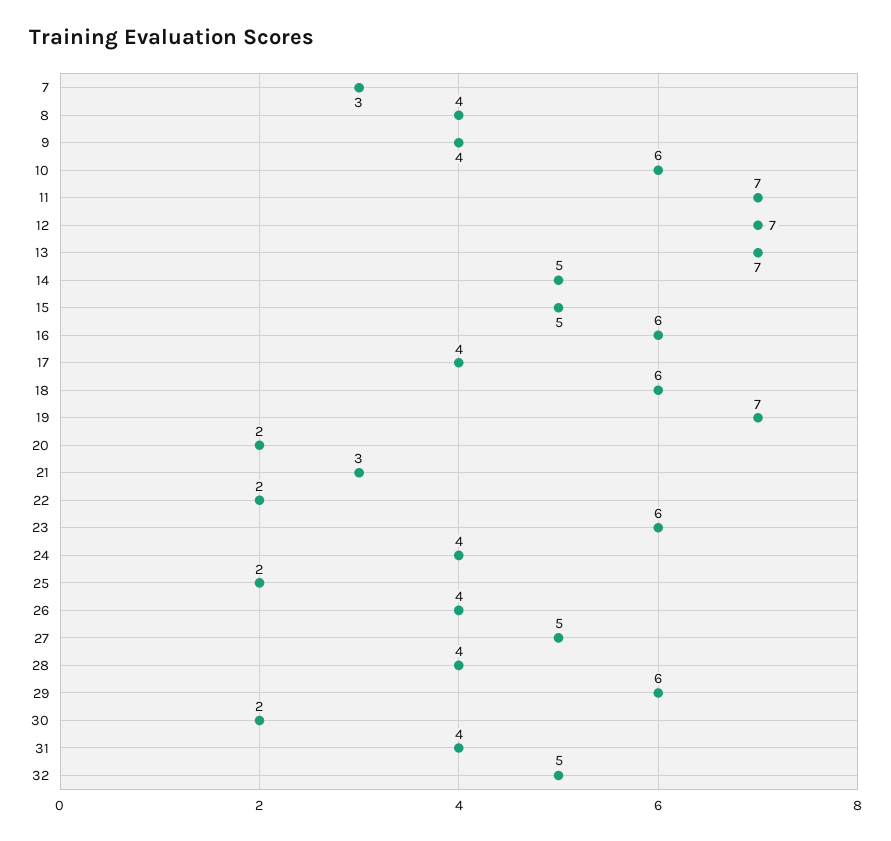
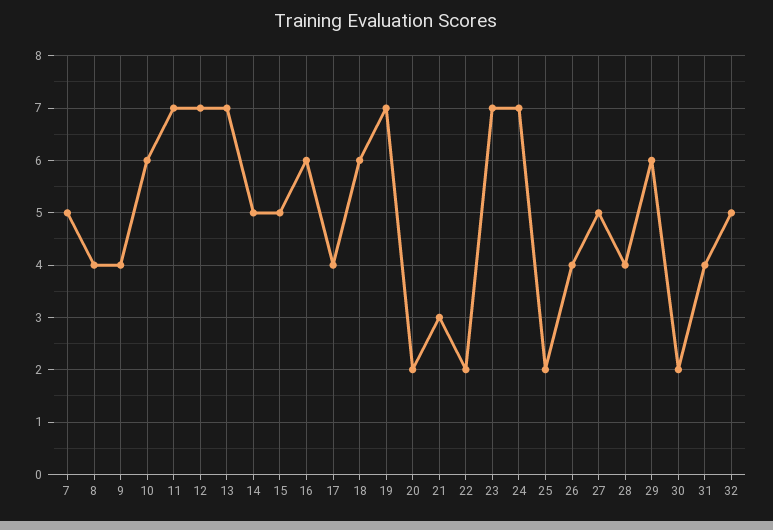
7: 3 -> 5
23: 6 -> 7
24: 4 -> 7

